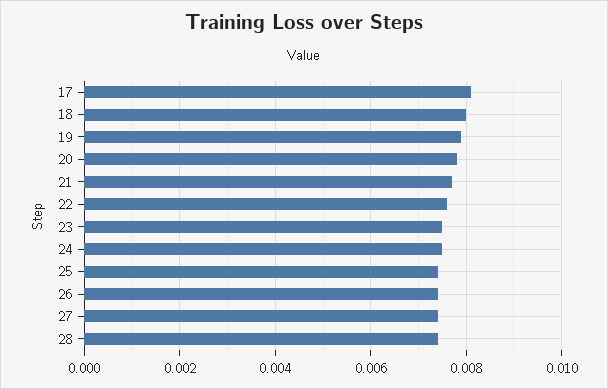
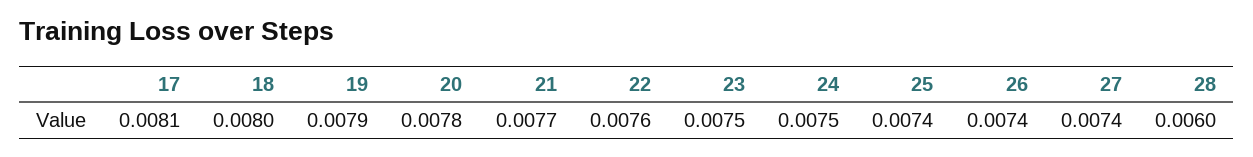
28: 0.0075 -> 0.006

